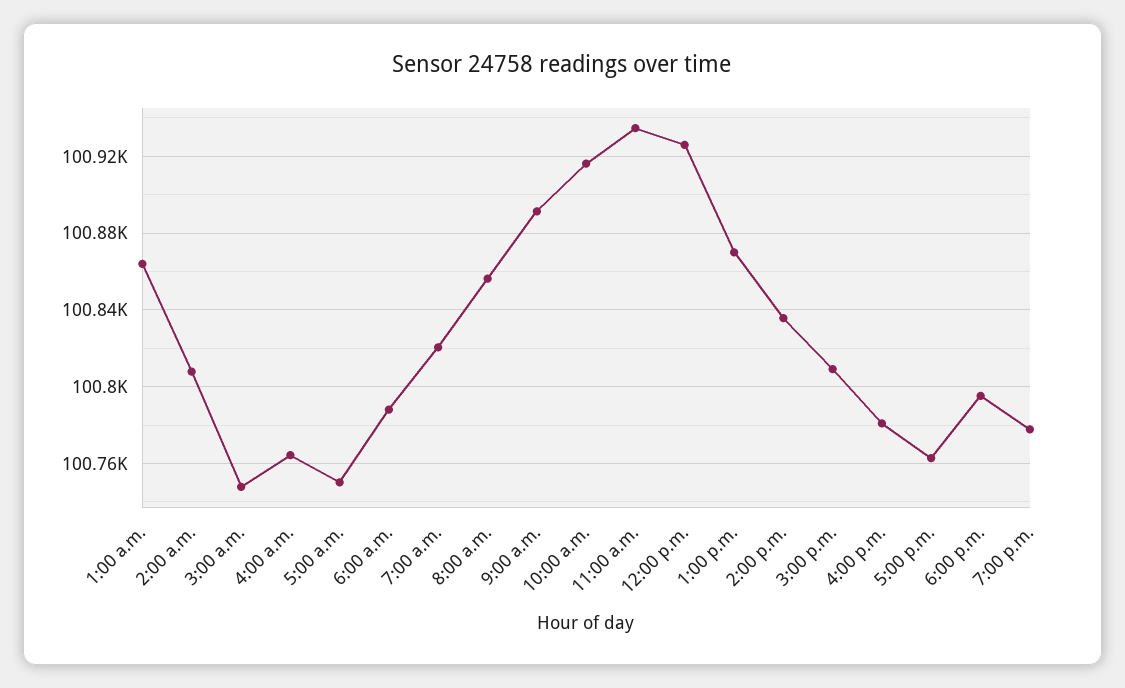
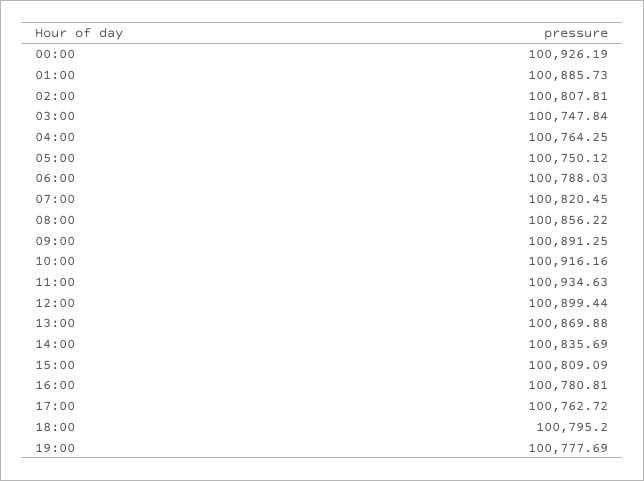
1:00 a.m.: 100865 -> 100885.73
12:00 p.m.: 100925 -> 100899.44
00:00: none -> 100926.19

